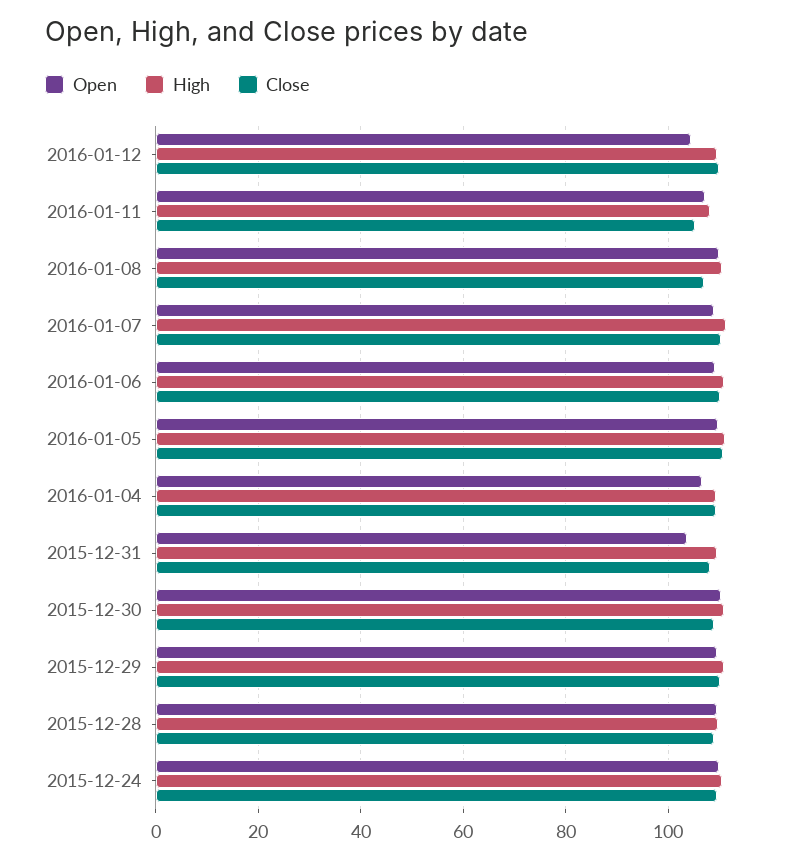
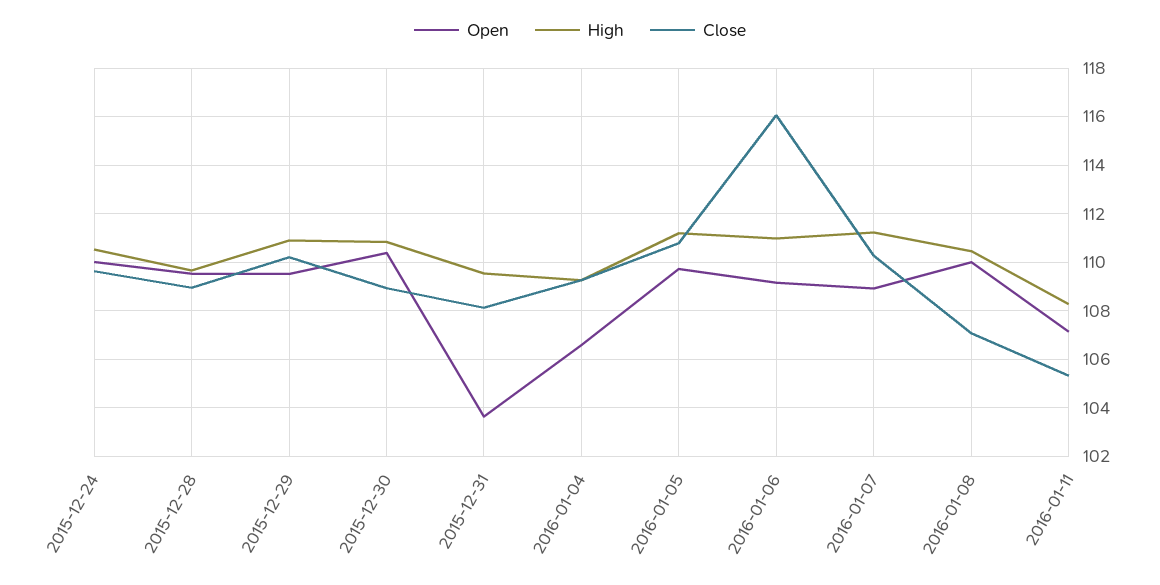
Open, 2016-01-12: 104 -> none
High, 2016-01-12: 110 -> none
Close, 2016-01-12: 110 -> none
Close, 2016-01-06: 110 -> 116

